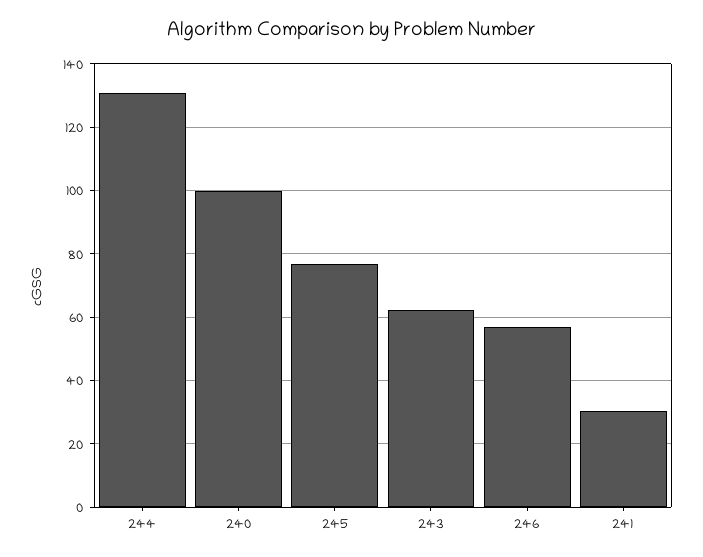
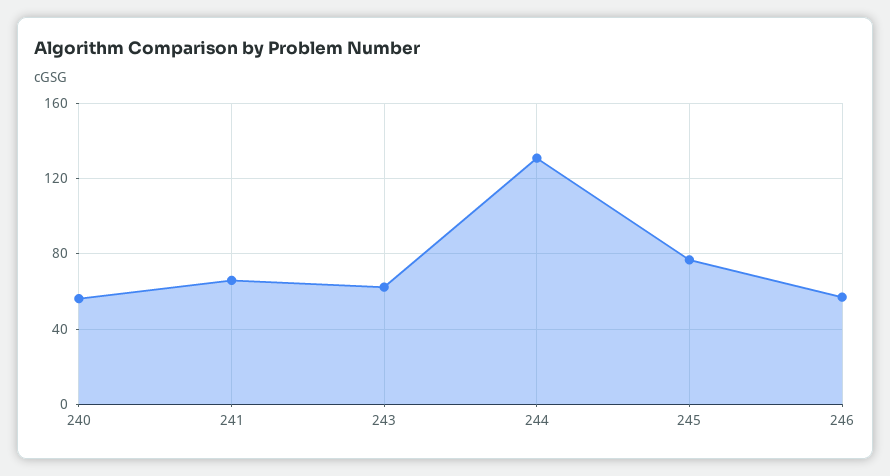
240: 100 -> 55
241: 30 -> 65

